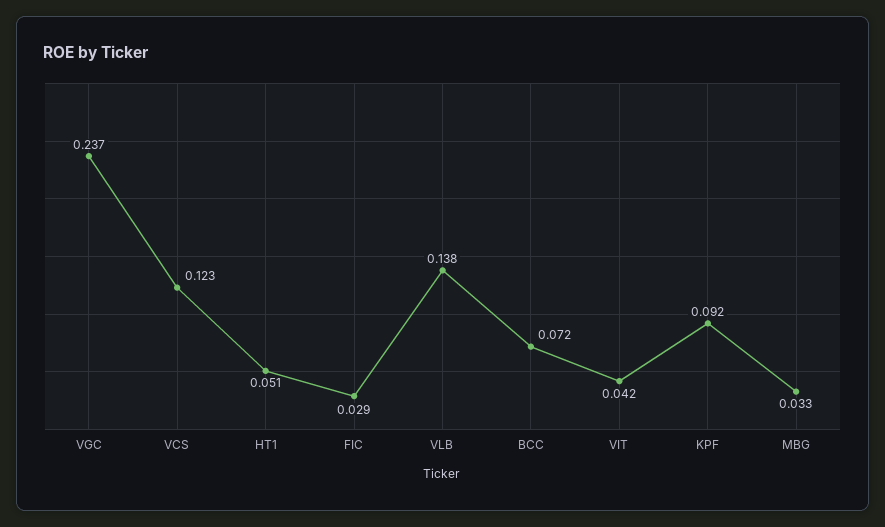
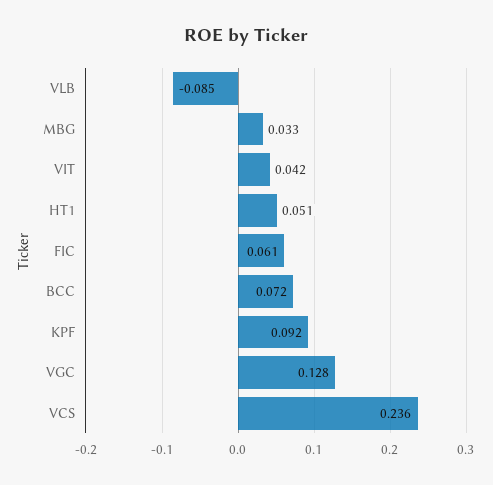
VGC: 0.237 -> 0.128
VCS: 0.123 -> 0.236
FIC: 0.029 -> 0.061
VLB: 0.138 -> -0.085

